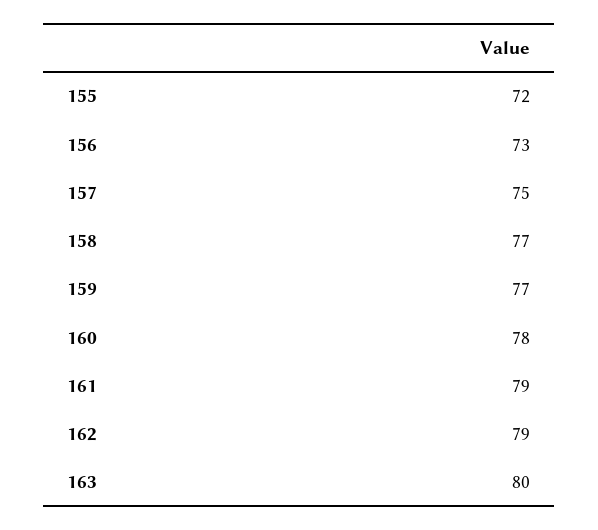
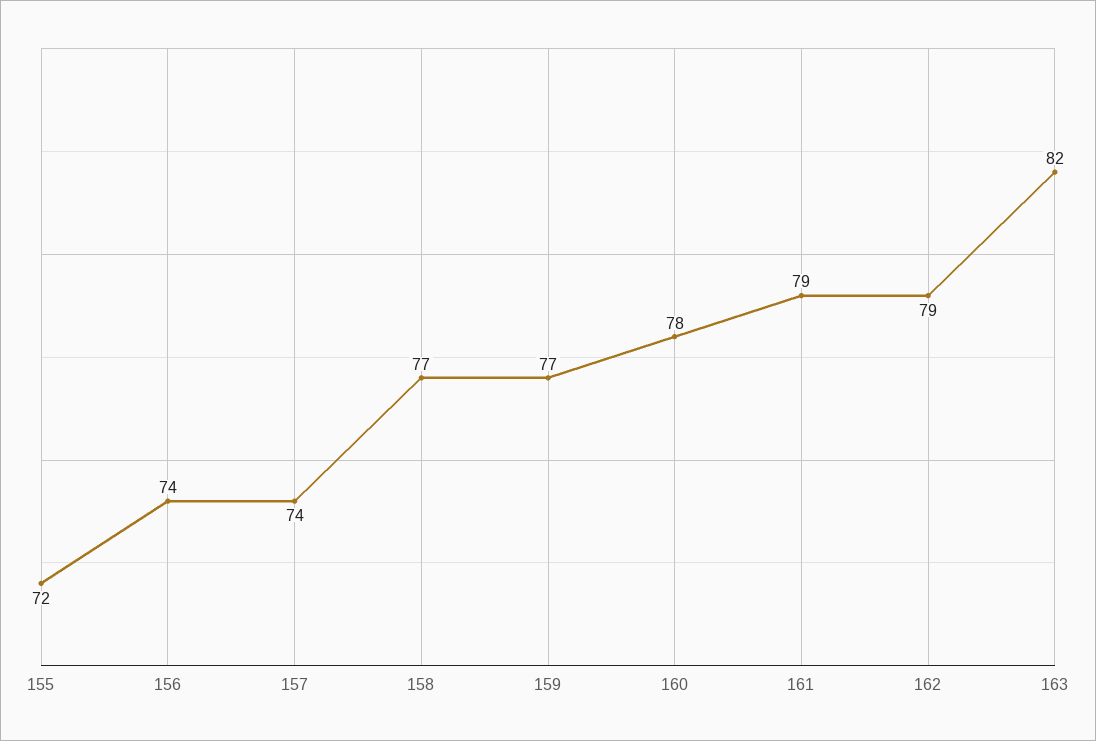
156: 73 -> 74
157: 75 -> 74
163: 80 -> 82

